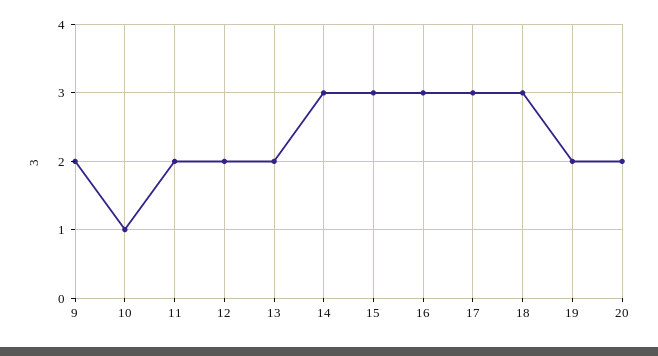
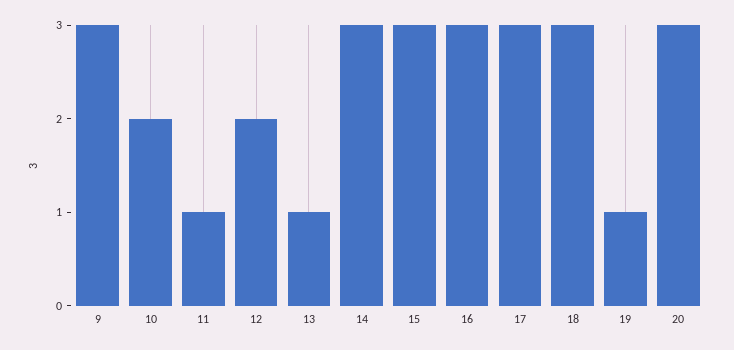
9: 2 -> 3
10: 1 -> 2
11: 2 -> 1
13: 2 -> 1
19: 2 -> 1
20: 2 -> 3

